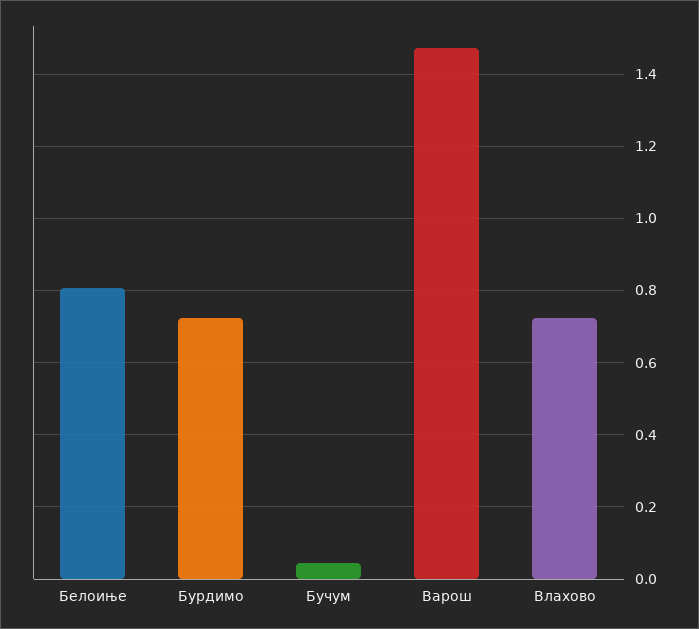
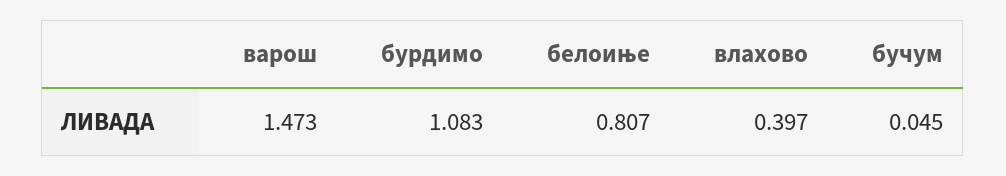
Бурдимо: 0.72 -> 1.083
Влахово: 0.72 -> 0.397

